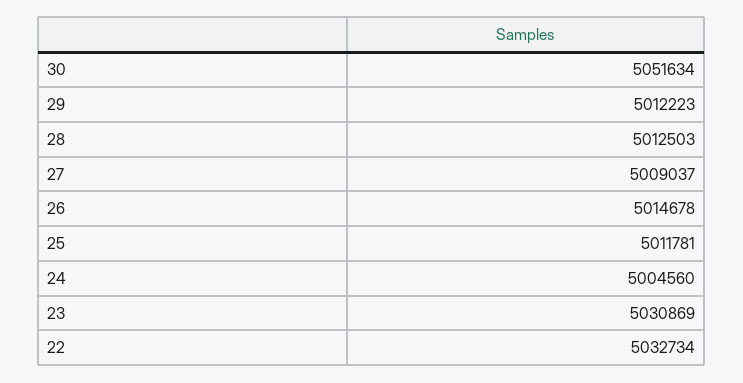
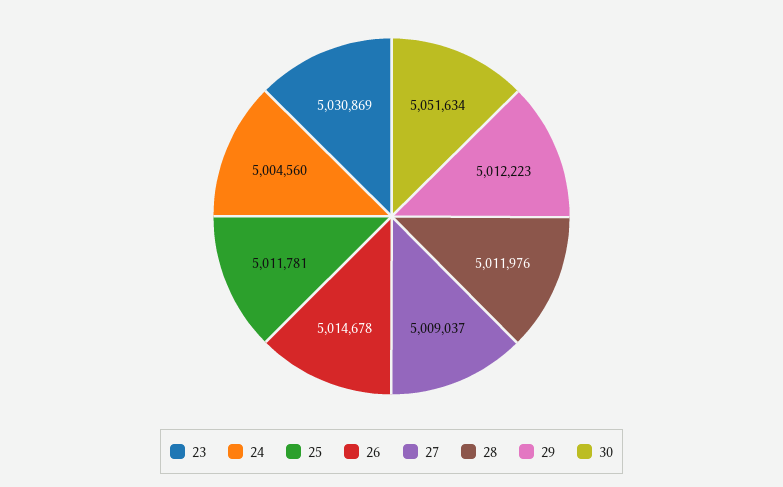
28: 5012503 -> 5011976
22: 5032734 -> none

